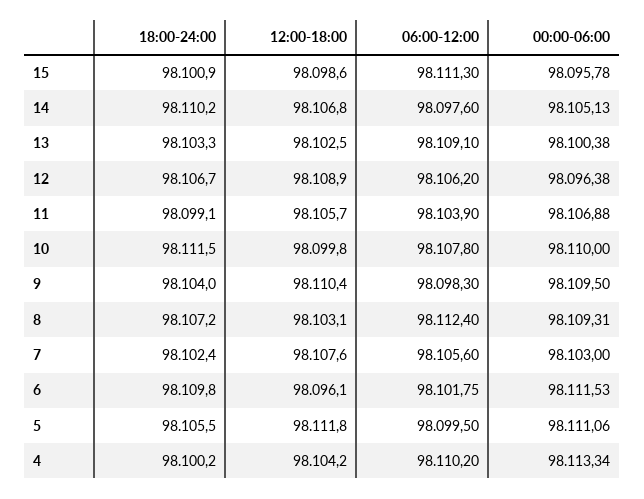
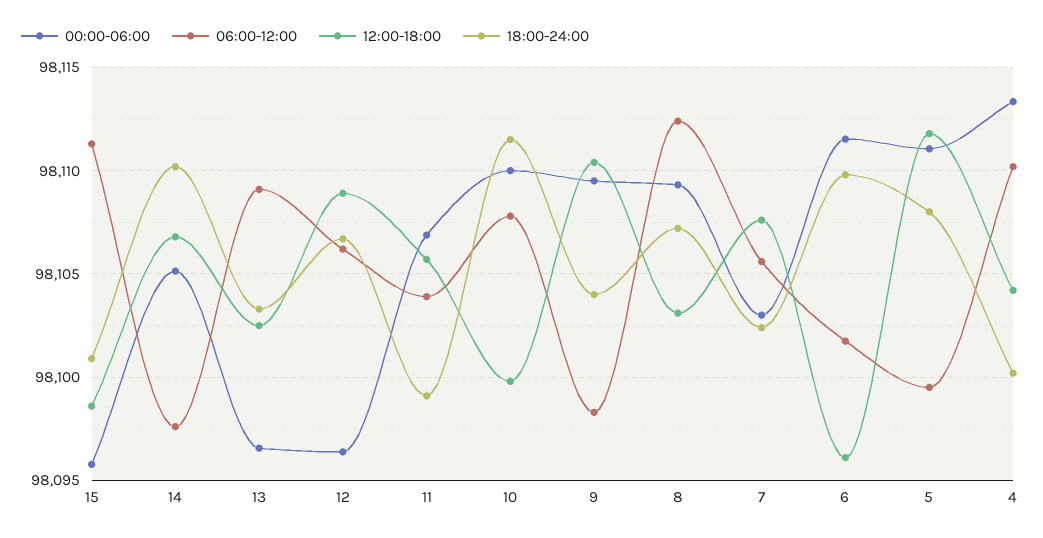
00:00-06:00, 13: 98100.38 -> 98096.5
18:00-24:00, 5: 98105.5 -> 98108

